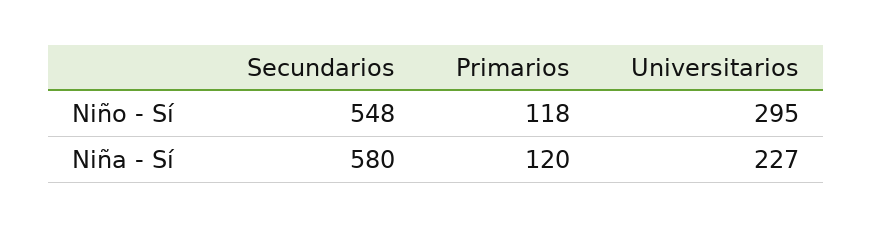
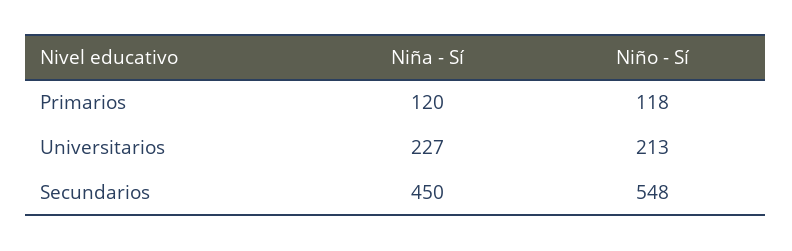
Universitarios, Niño - Sí: 295 -> 213
Secundarios, Niña - Sí: 580 -> 450

